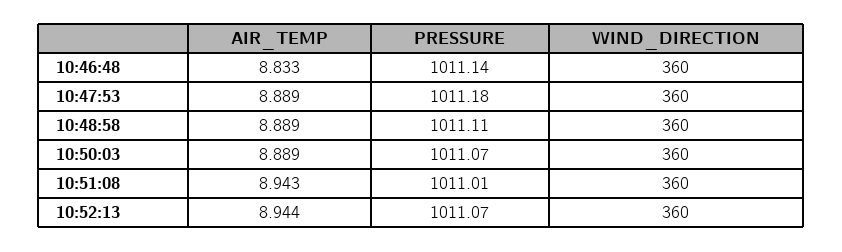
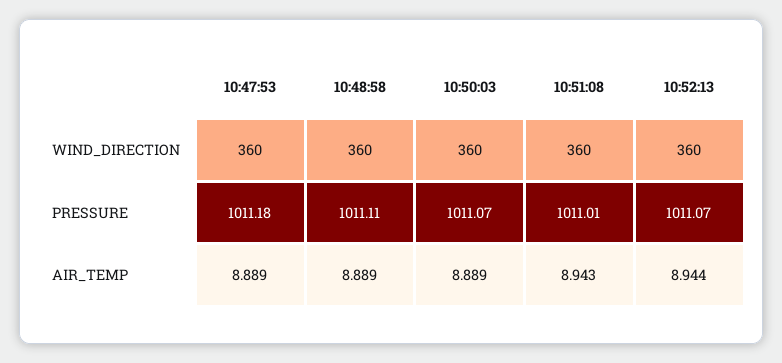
AIR_TEMP, 10:46:48: 8.833 -> none
PRESSURE, 10:46:48: 1011.14 -> none
WIND_DIRECTION, 10:46:48: 360 -> none

